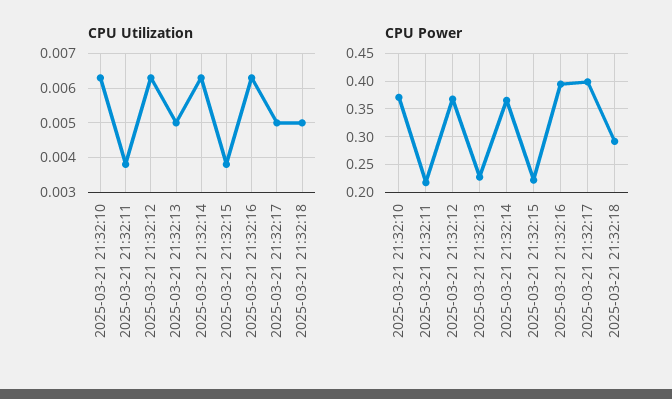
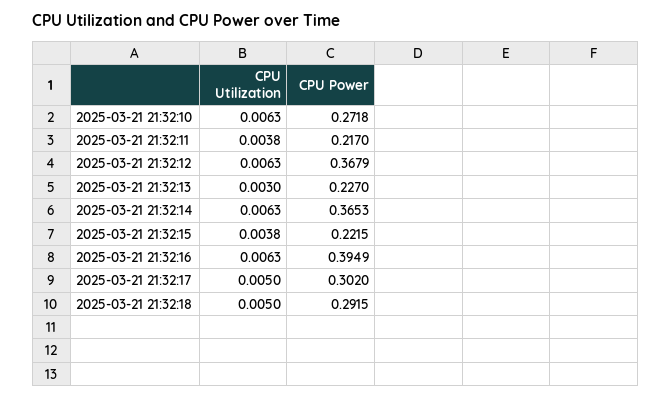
CPU Utilization, 2025-03-21 21:32:13: 0.005 -> 0.003
CPU Power, 2025-03-21 21:32:10: 0.375 -> 0.2718
CPU Power, 2025-03-21 21:32:17: 0.4 -> 0.302

